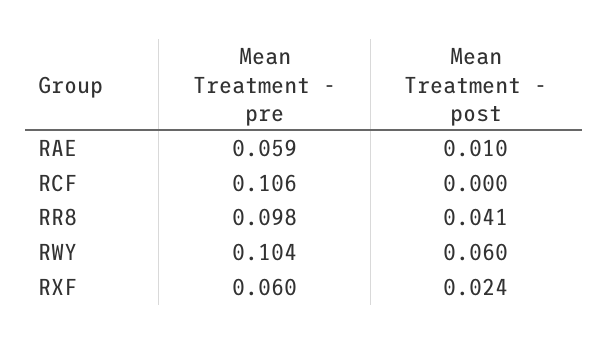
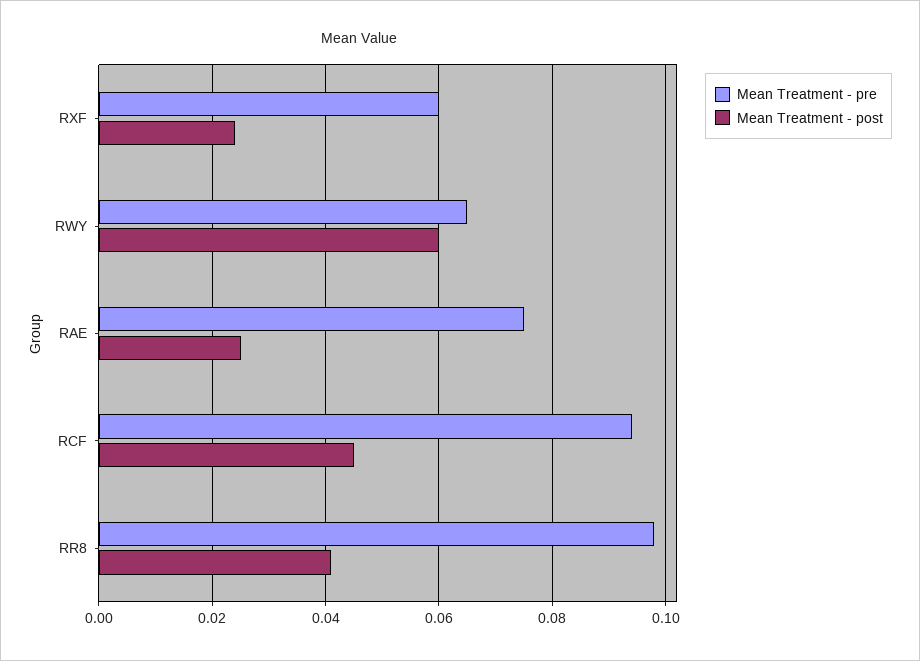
Mean Treatment - pre, RAE: 0.059 -> 0.075
Mean Treatment - post, RAE: 0.01 -> 0.025
Mean Treatment - pre, RCF: 0.106 -> 0.095
Mean Treatment - post, RCF: 0 -> 0.045
Mean Treatment - pre, RWY: 0.104 -> 0.065

